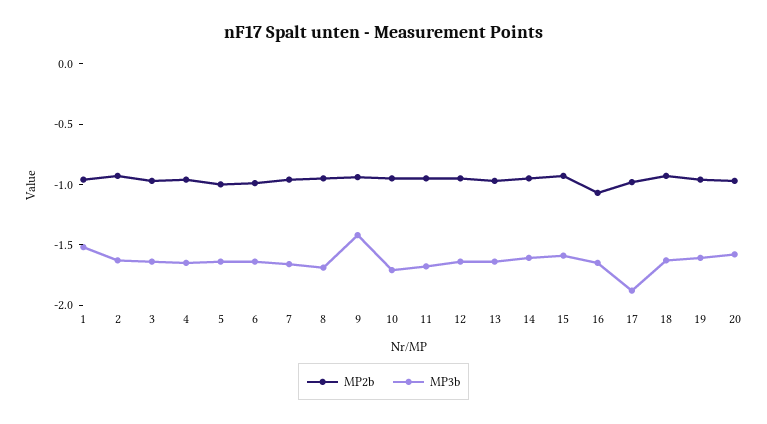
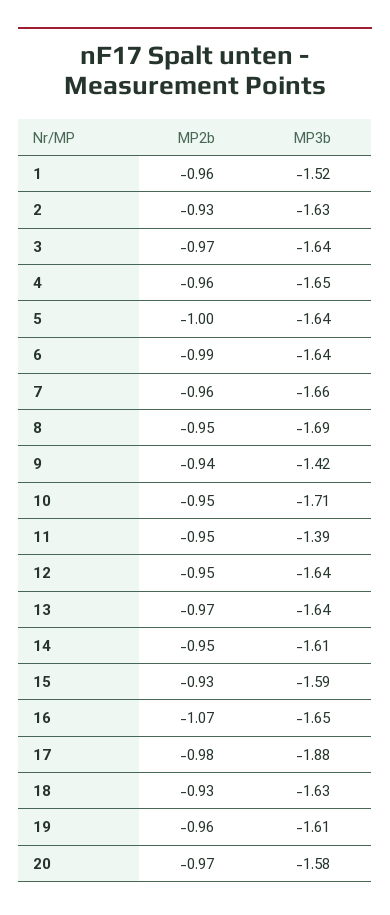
MP3b, 11: -1.7 -> -1.39

